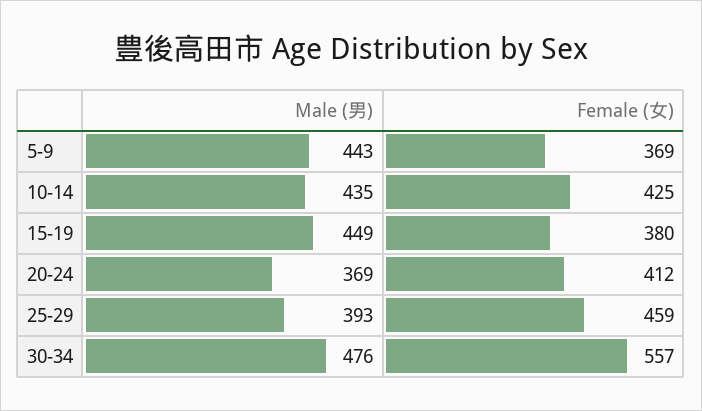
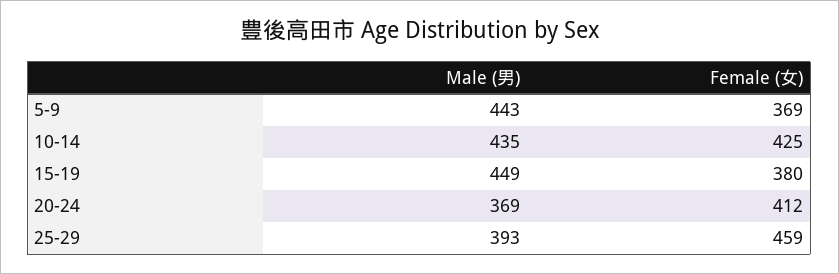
Male (男), 30-34: 476 -> none
Female (女), 30-34: 557 -> none

